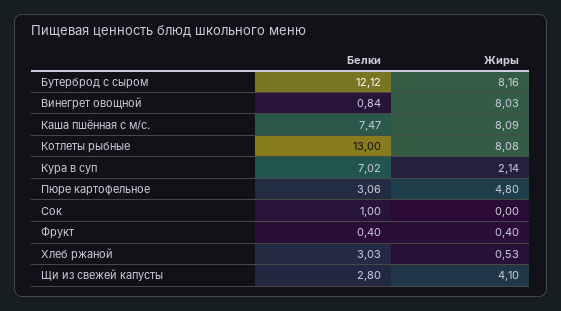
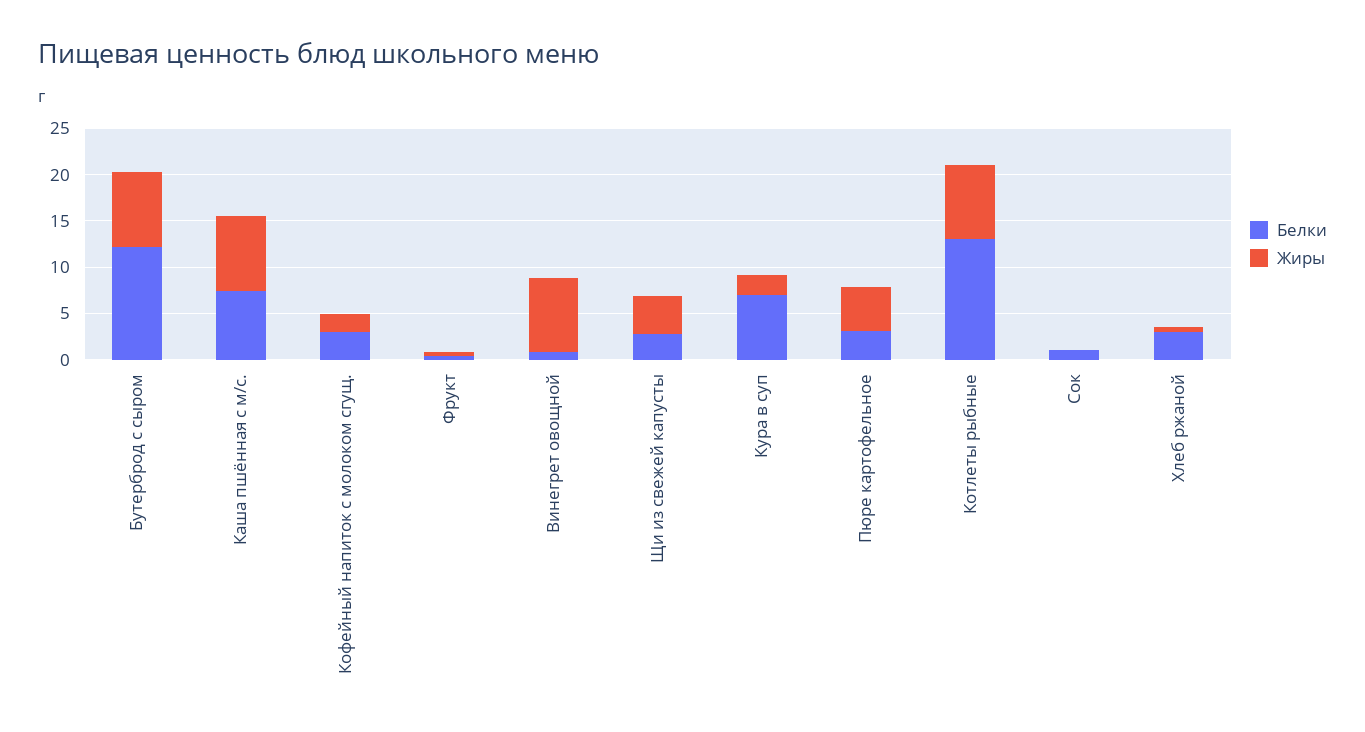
Белки, Кофейный напиток с молоком сгущ.: none -> 3
Жиры, Кофейный напиток с молоком сгущ.: none -> 2

